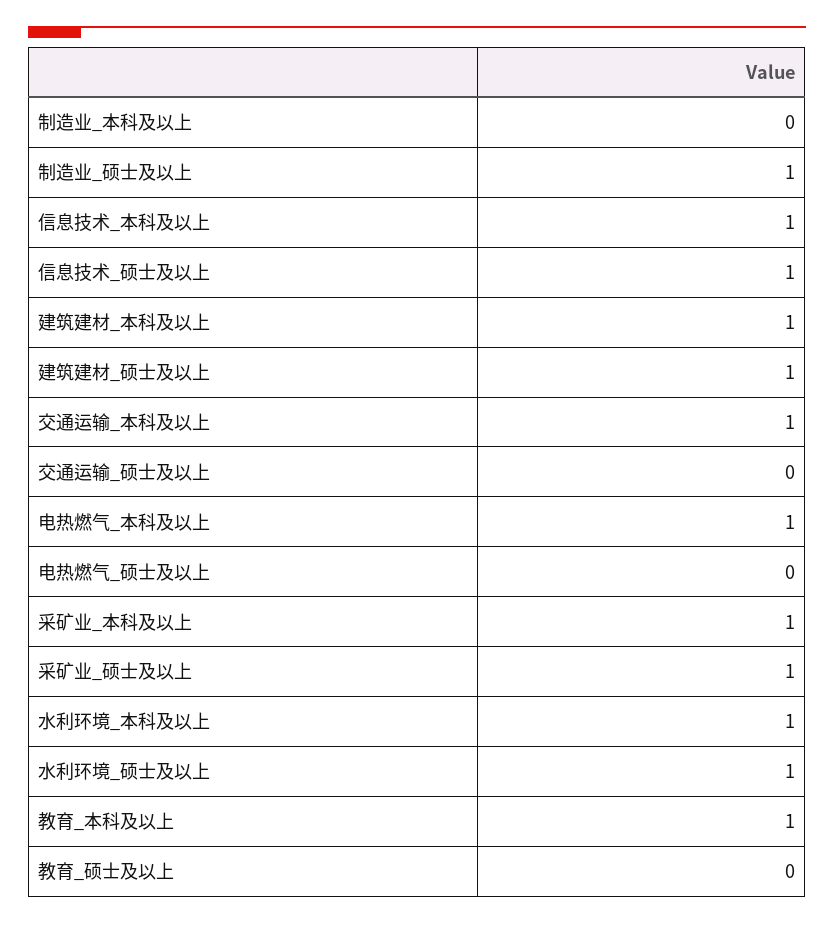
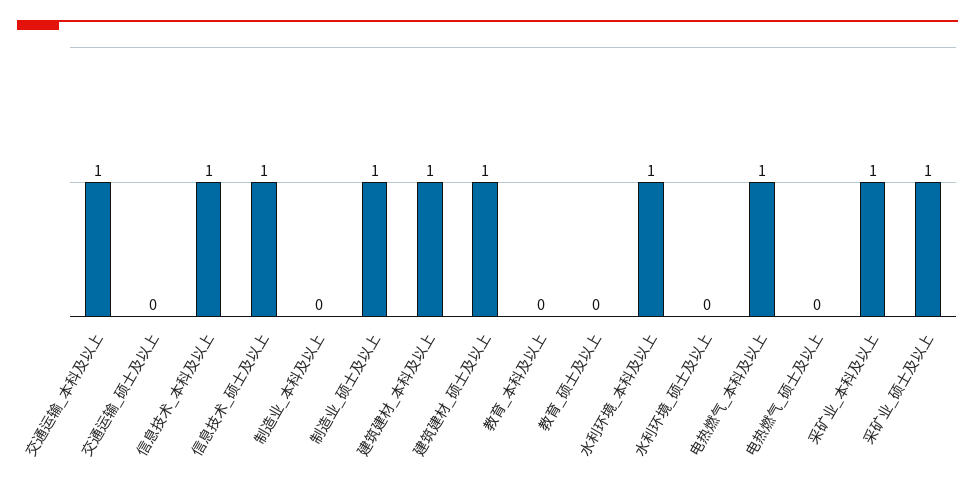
水利环境_硕士及以上: 1 -> 0
教育_本科及以上: 1 -> 0

